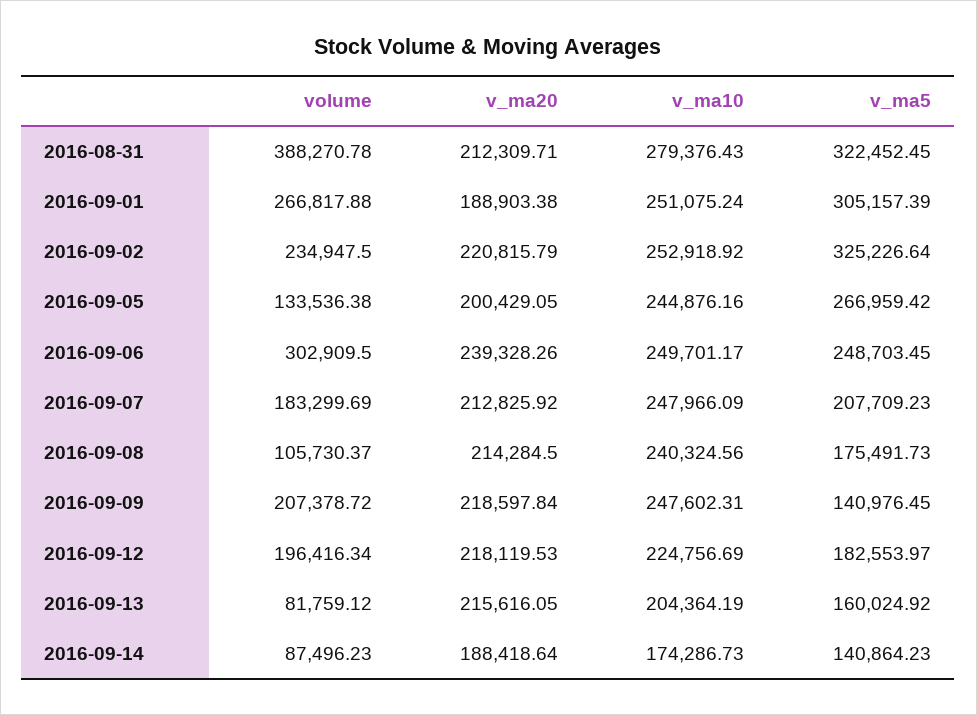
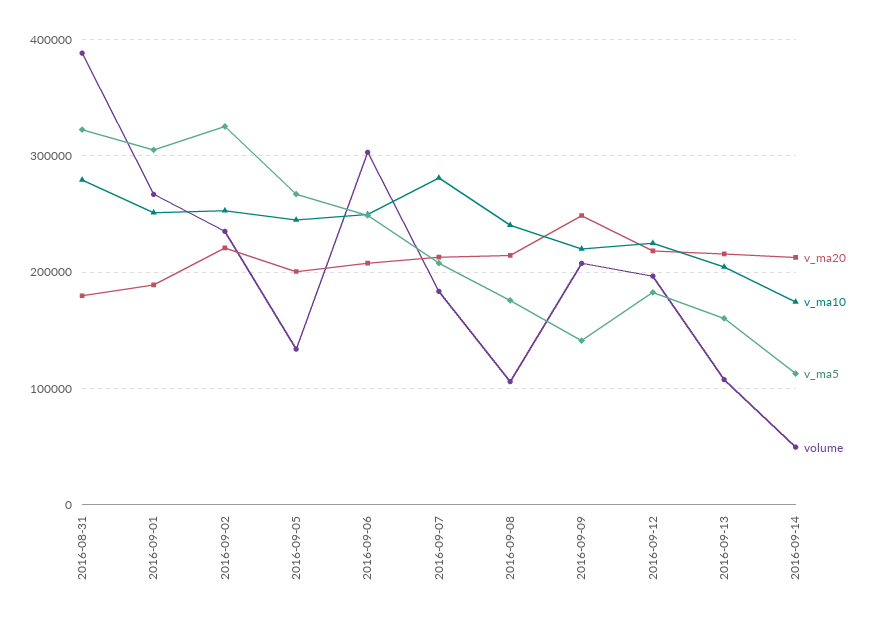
v_ma20, 2016-08-31: 212309.71 -> 180000
v_ma20, 2016-09-06: 239328.26 -> 210000
v_ma10, 2016-09-07: 247966.09 -> 280000
v_ma20, 2016-09-09: 218597.84 -> 250000
v_ma10, 2016-09-09: 247602.31 -> 220000
volume, 2016-09-13: 81759.12 -> 110000
volume, 2016-09-14: 87496.23 -> 50000
v_ma20, 2016-09-14: 188418.64 -> 210000
v_ma5, 2016-09-14: 140864.23 -> 110000

